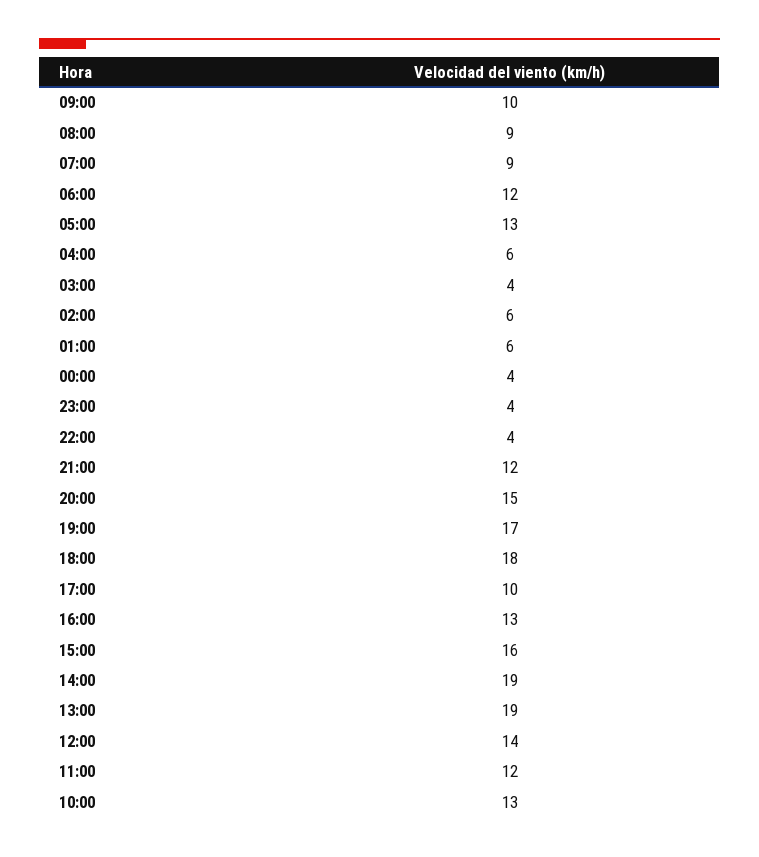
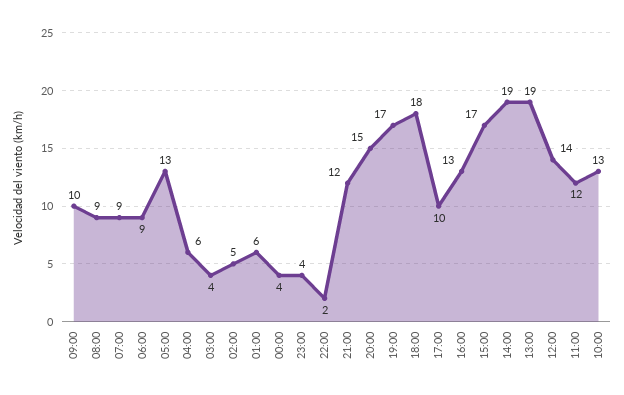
06:00: 12 -> 9
02:00: 6 -> 5
22:00: 4 -> 2
15:00: 16 -> 17

